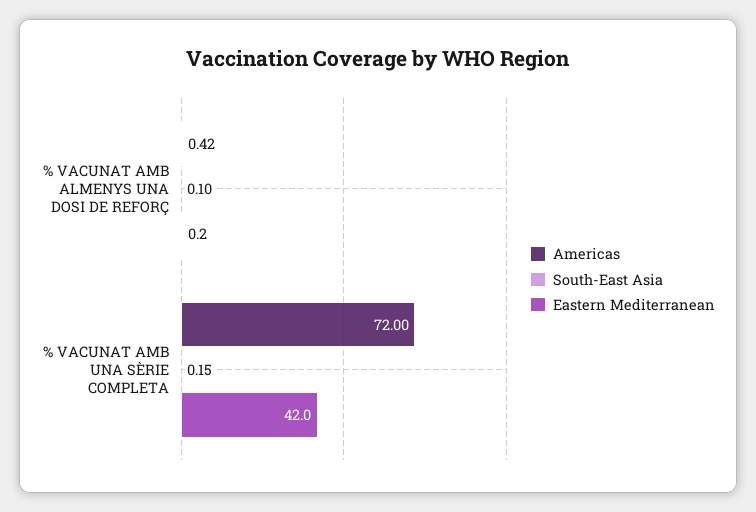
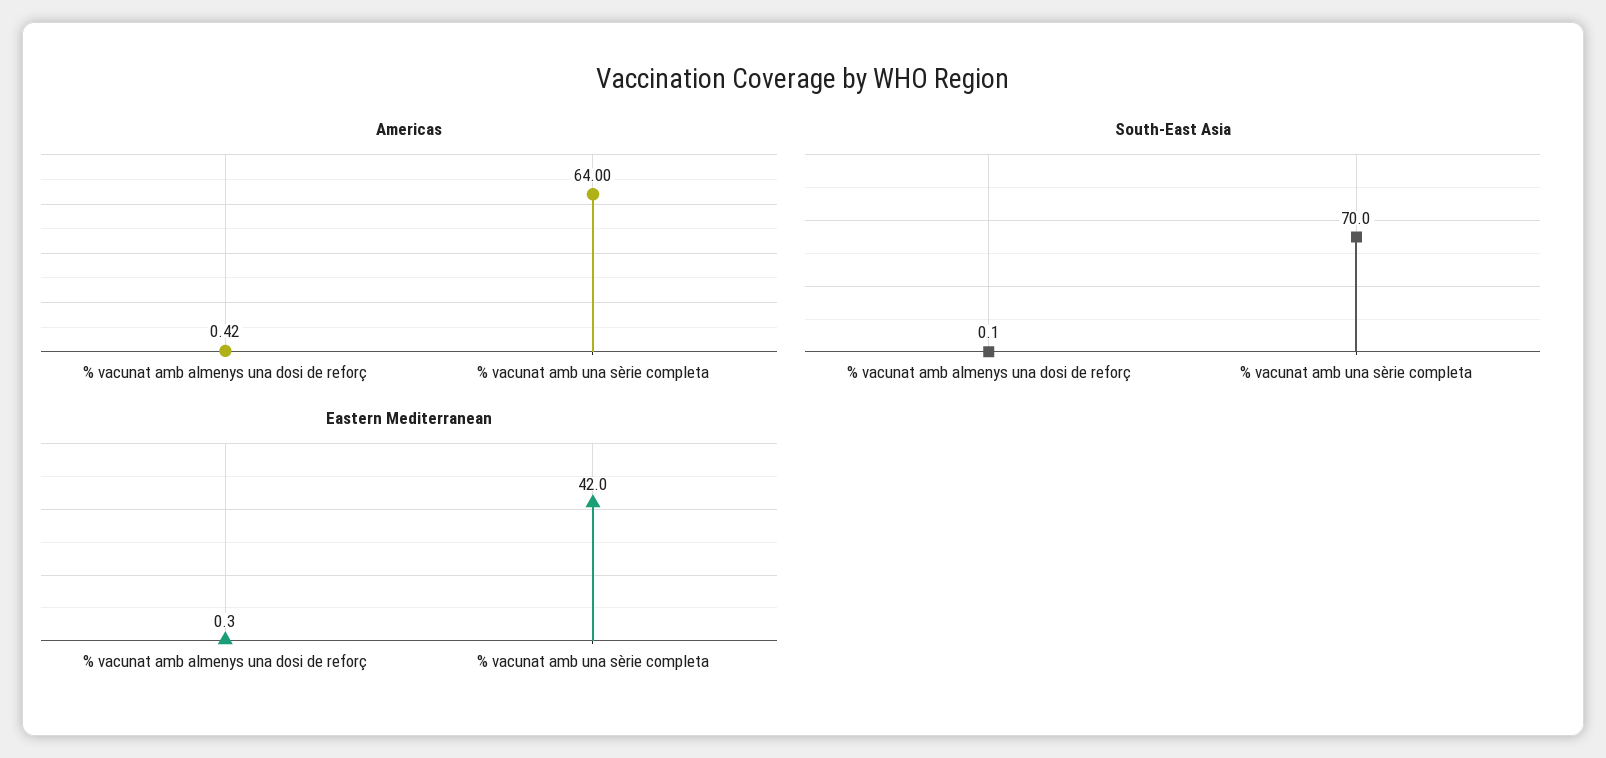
Eastern Mediterranean, % VACUNAT AMB ALMENYS UNA DOSI DE REFORÇ: 0.2 -> 0.3
Americas, % VACUNAT AMB UNA SÈRIE COMPLETA: 72 -> 64
South-East Asia, % VACUNAT AMB UNA SÈRIE COMPLETA: 0.15 -> 70

